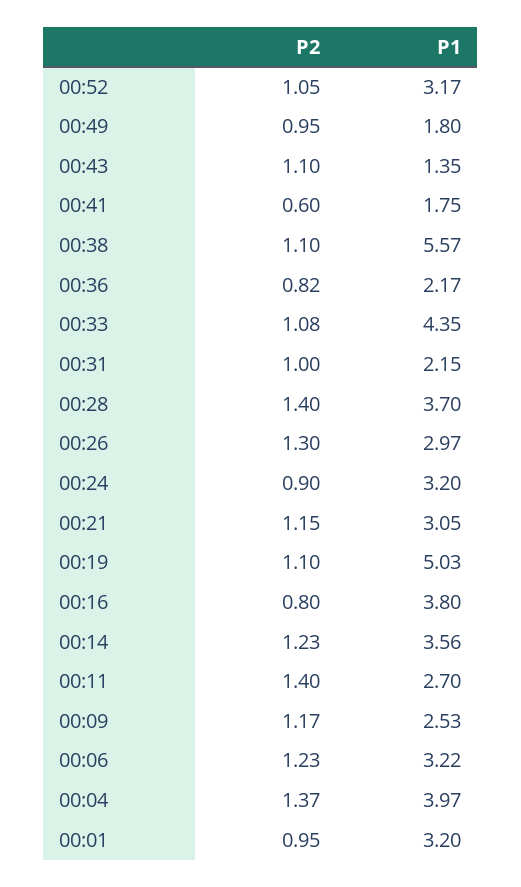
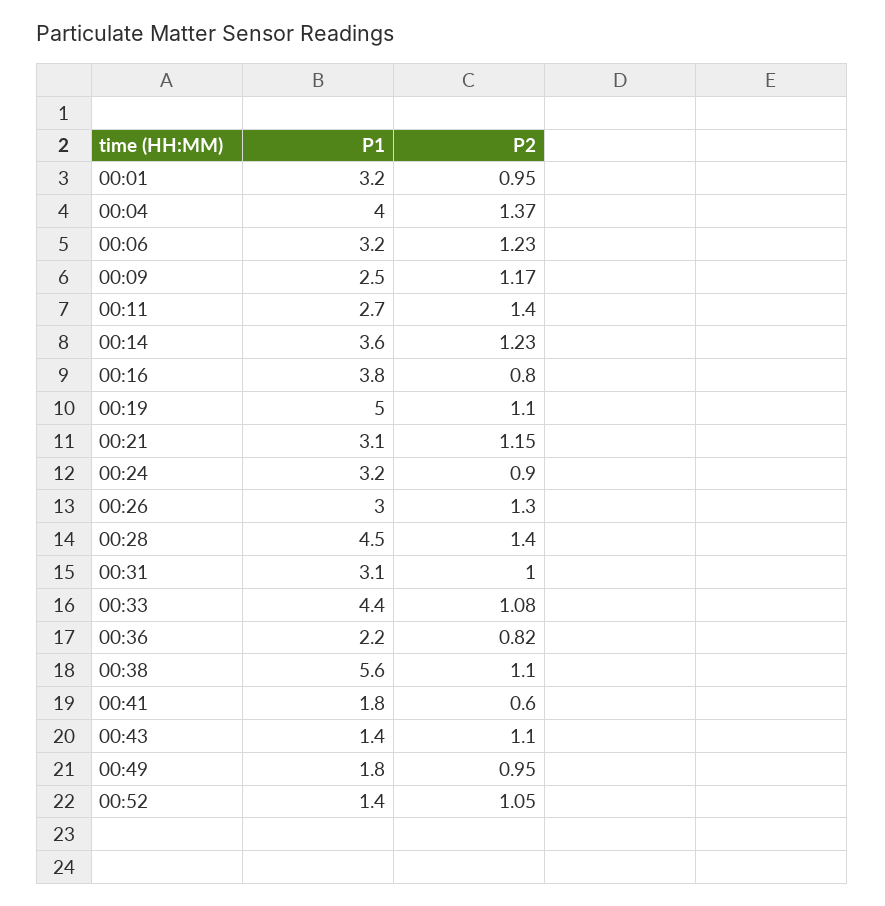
P1, 00:52: 3.17 -> 1.4
P1, 00:31: 2.15 -> 3.1
P1, 00:28: 3.7 -> 4.5

